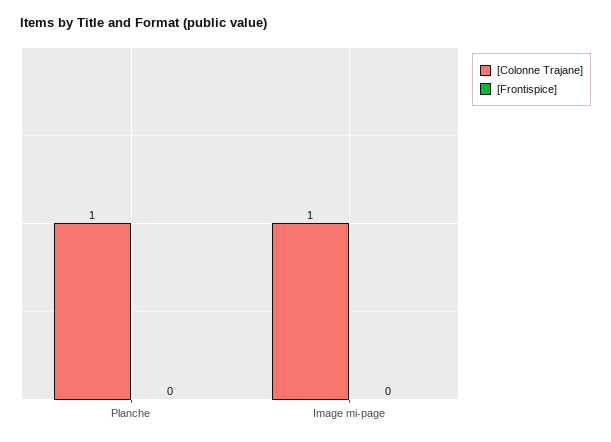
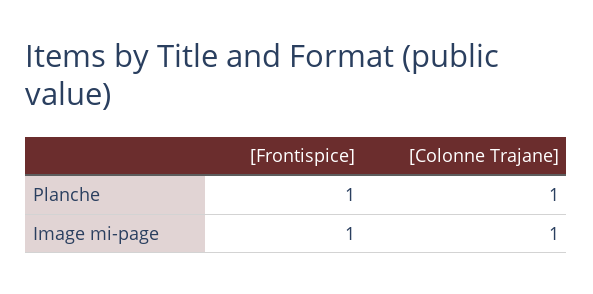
[Frontispice], Planche: 0 -> 1
[Frontispice], Image mi-page: 0 -> 1

